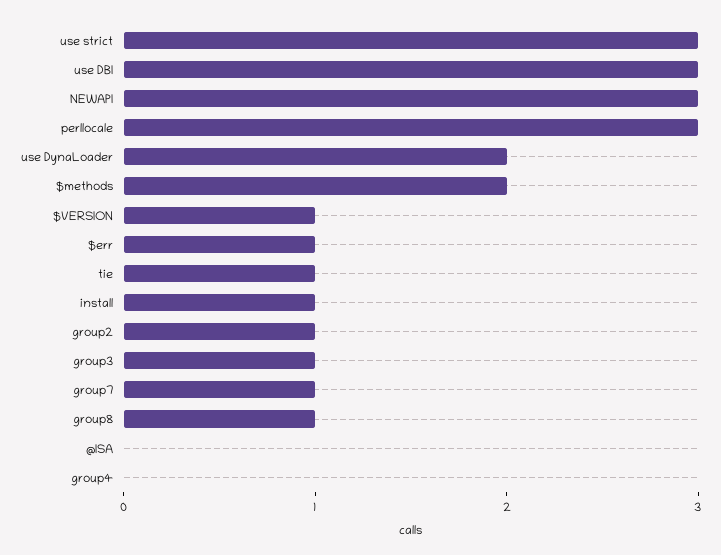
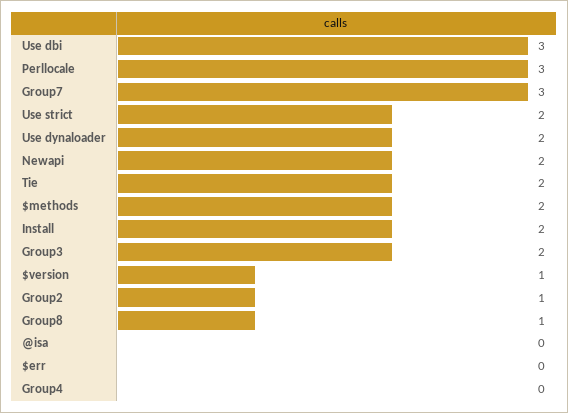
use strict: 3 -> 2
NEWAPI: 3 -> 2
$err: 1 -> 0
tie: 1 -> 2
install: 1 -> 2
group3: 1 -> 2
group7: 1 -> 3

